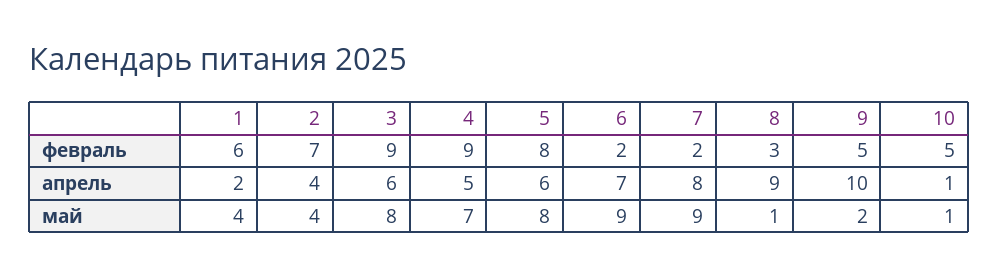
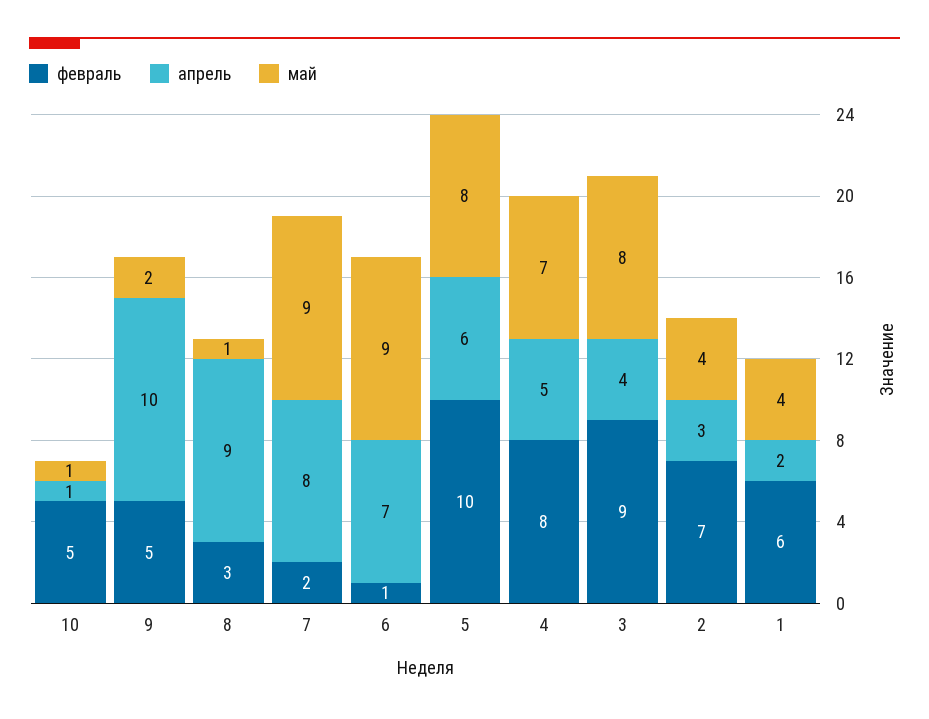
февраль, 4: 9 -> 8
февраль, 5: 8 -> 10
февраль, 6: 2 -> 1
апрель, 2: 4 -> 3
апрель, 3: 6 -> 4

